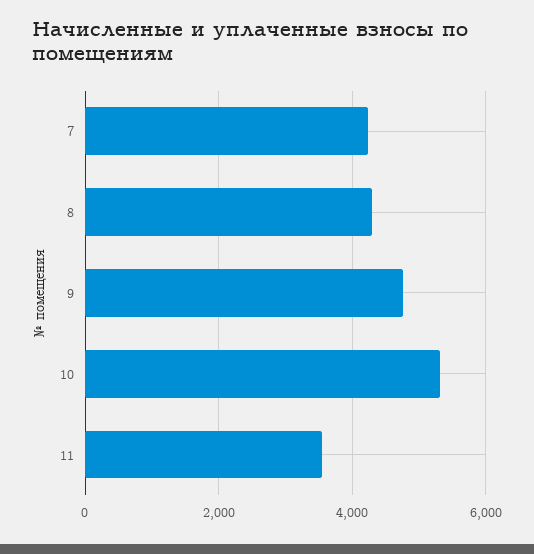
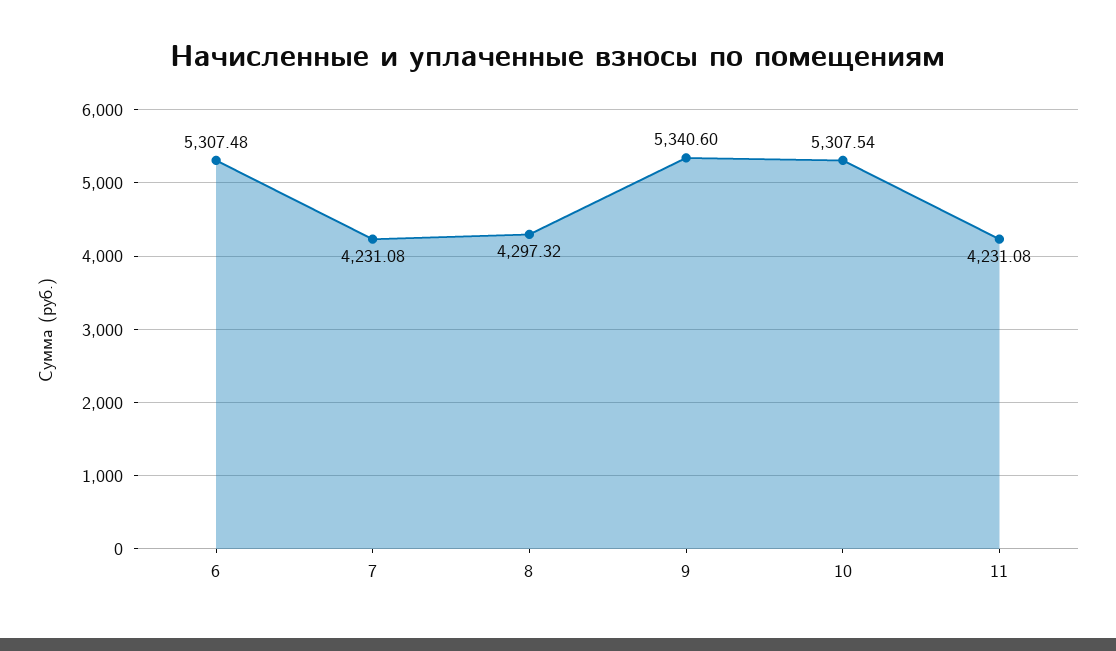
9: 4800 -> 5340.6
11: 3600 -> 4231.08
6: none -> 5307.48

